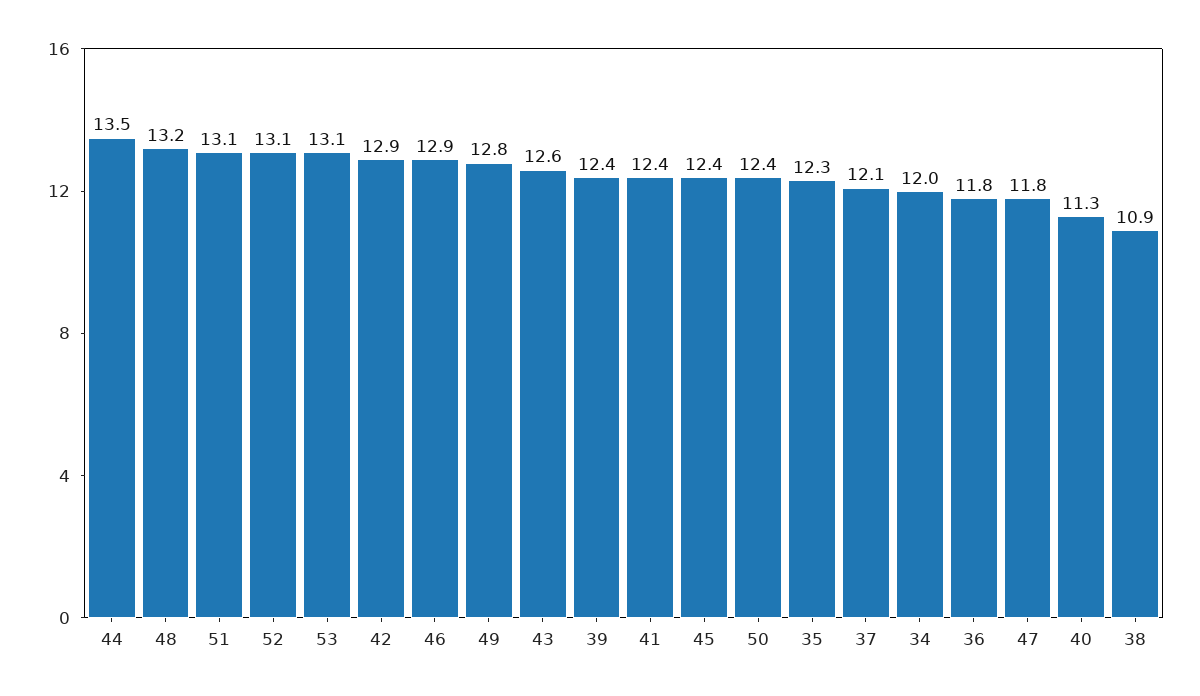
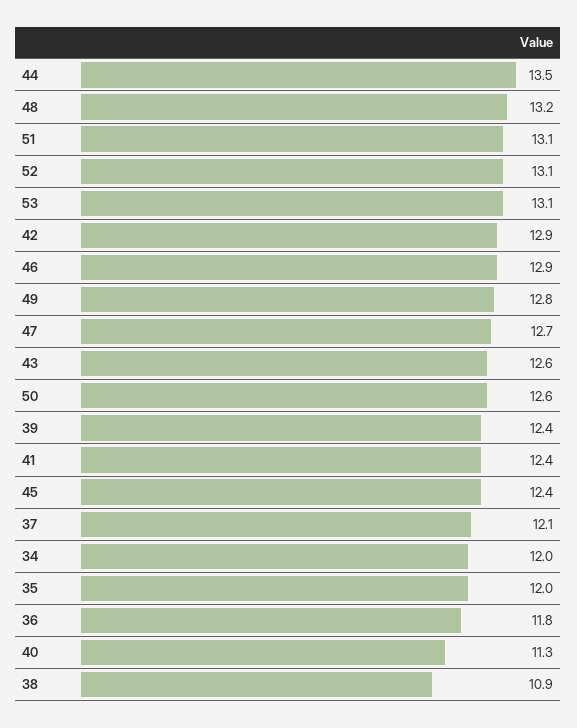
50: 12.4 -> 12.6
35: 12.3 -> 12
47: 11.8 -> 12.7

